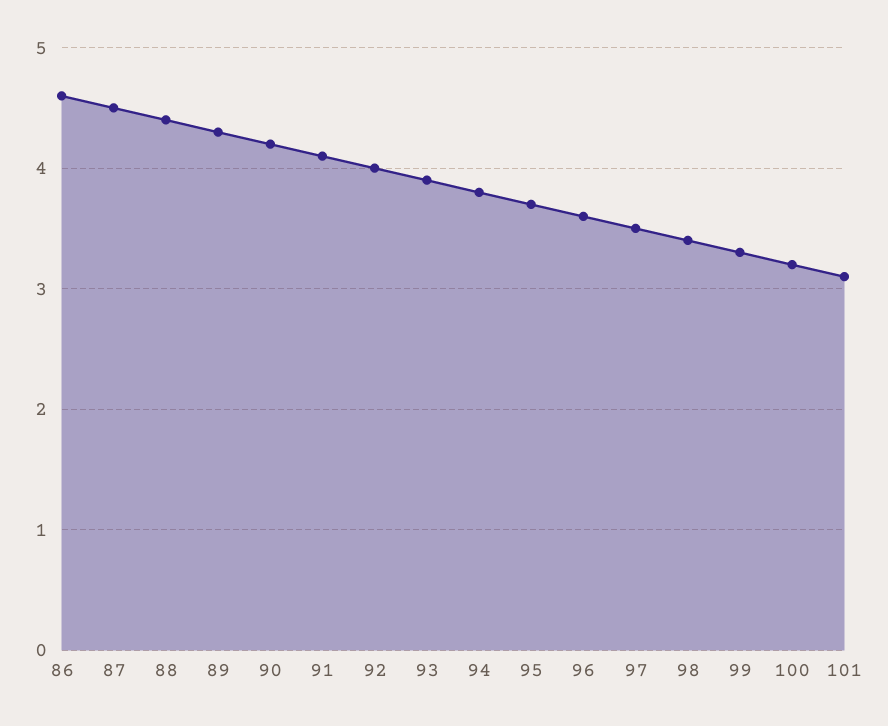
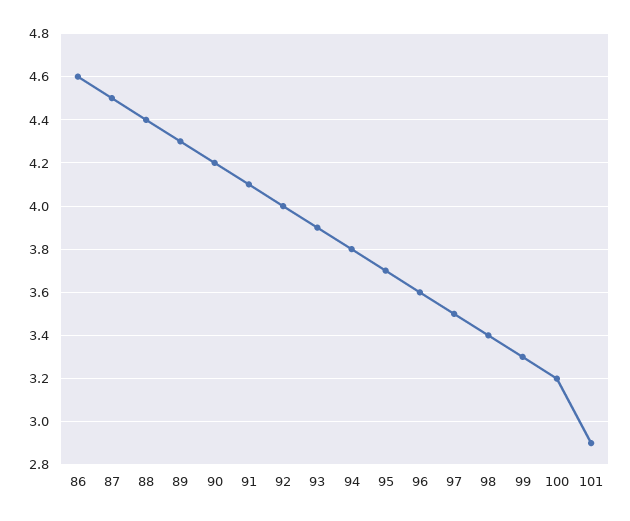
101: 3.1 -> 2.9

